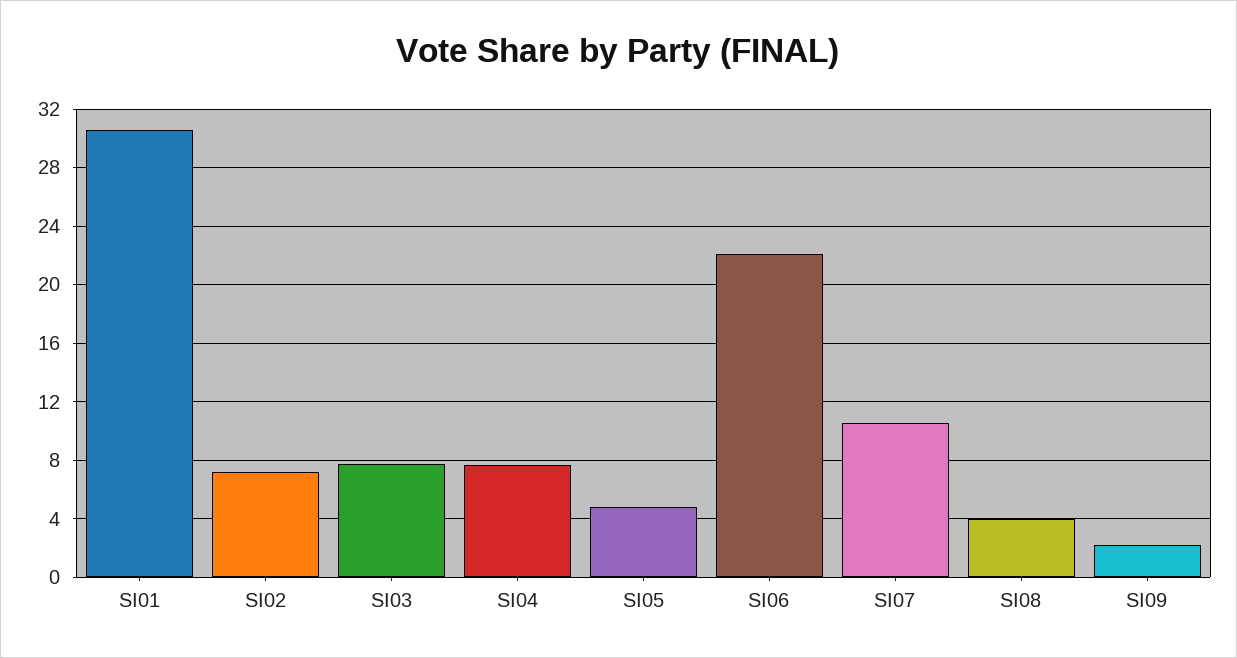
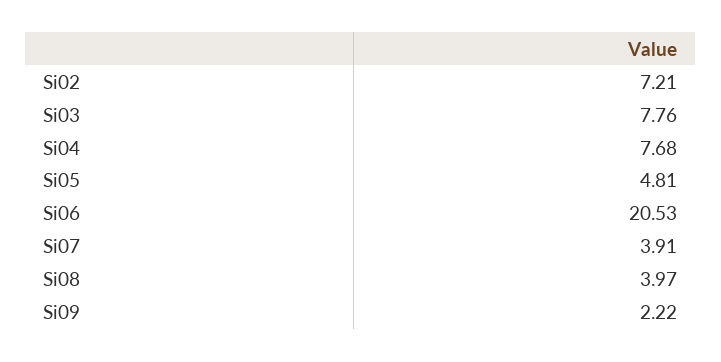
SI01: 30.5 -> none
SI06: 22 -> 20.53
SI07: 10.5 -> 3.91

